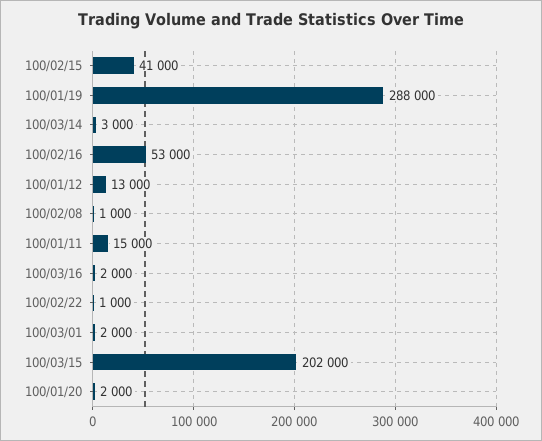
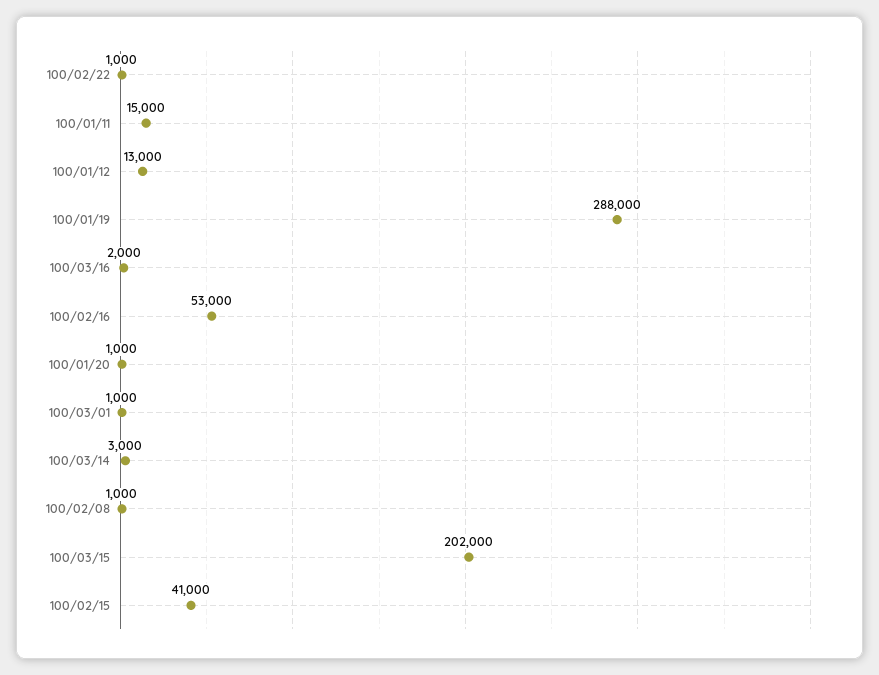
100/03/01: 2000 -> 1000
100/01/20: 2000 -> 1000

